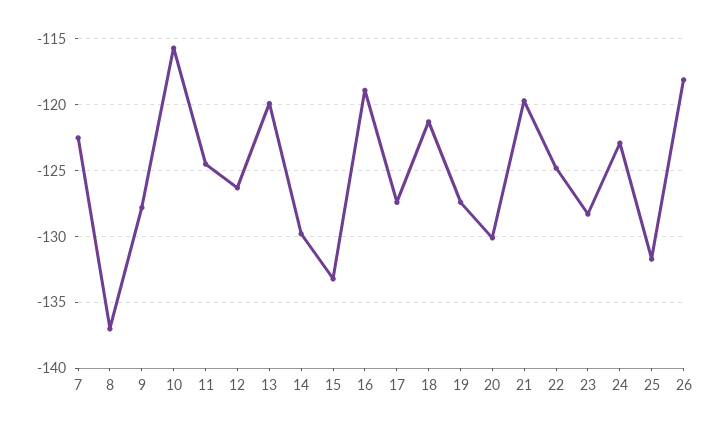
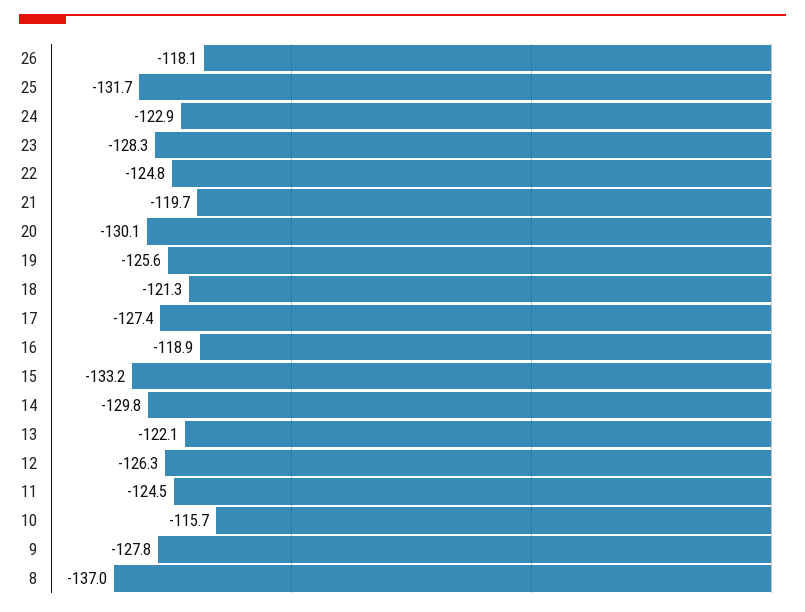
7: -122.5 -> none
13: -120 -> -122.1
19: -127.5 -> -125.6

